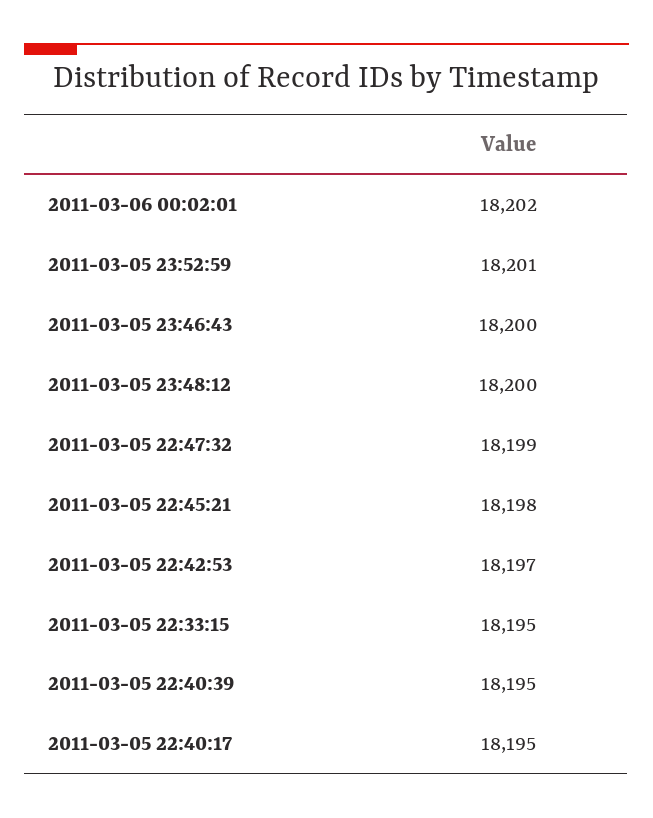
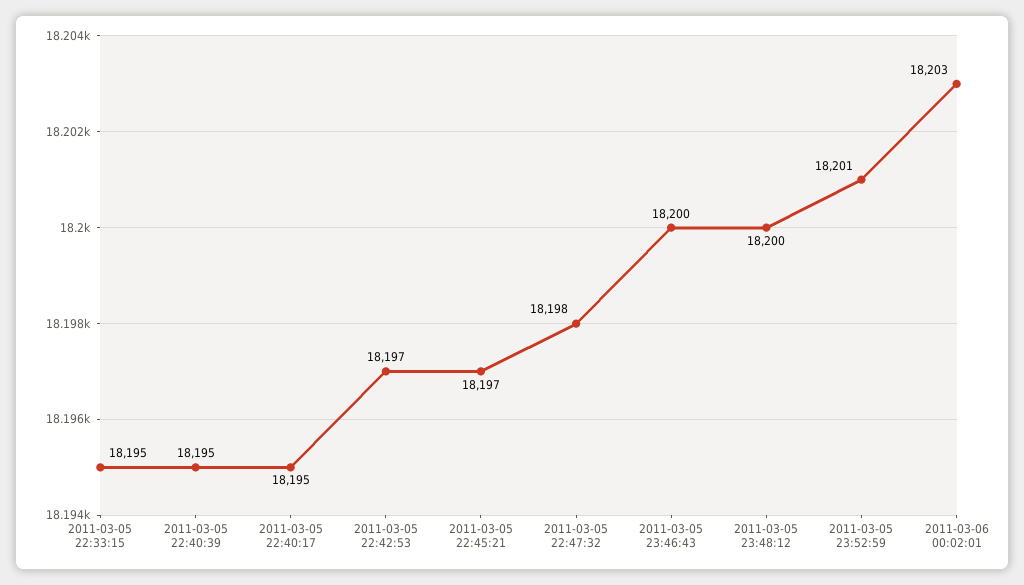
2011-03-06 00:02:01: 18202 -> 18203
2011-03-05 22:47:32: 18199 -> 18198
2011-03-05 22:45:21: 18198 -> 18197

